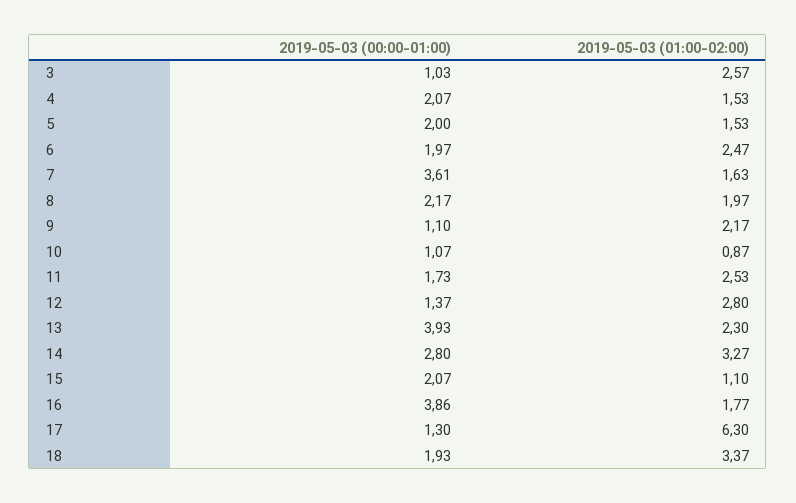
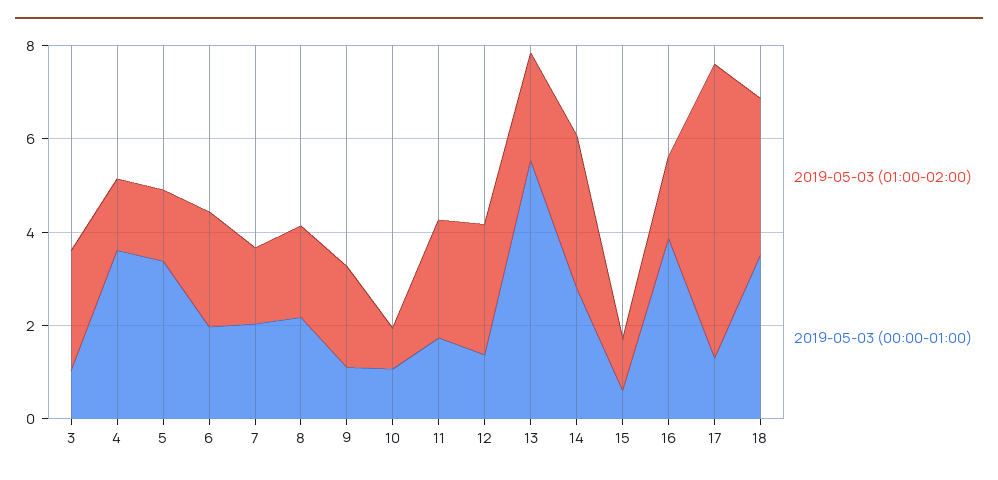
2019-05-03 (00:00-01:00), 4: 2.07 -> 3.5
2019-05-03 (00:00-01:00), 5: 2 -> 3.5
2019-05-03 (00:00-01:00), 7: 3.61 -> 2
2019-05-03 (00:00-01:00), 13: 3.93 -> 5.5
2019-05-03 (00:00-01:00), 15: 2.07 -> 0.5
2019-05-03 (00:00-01:00), 18: 1.93 -> 3.5

